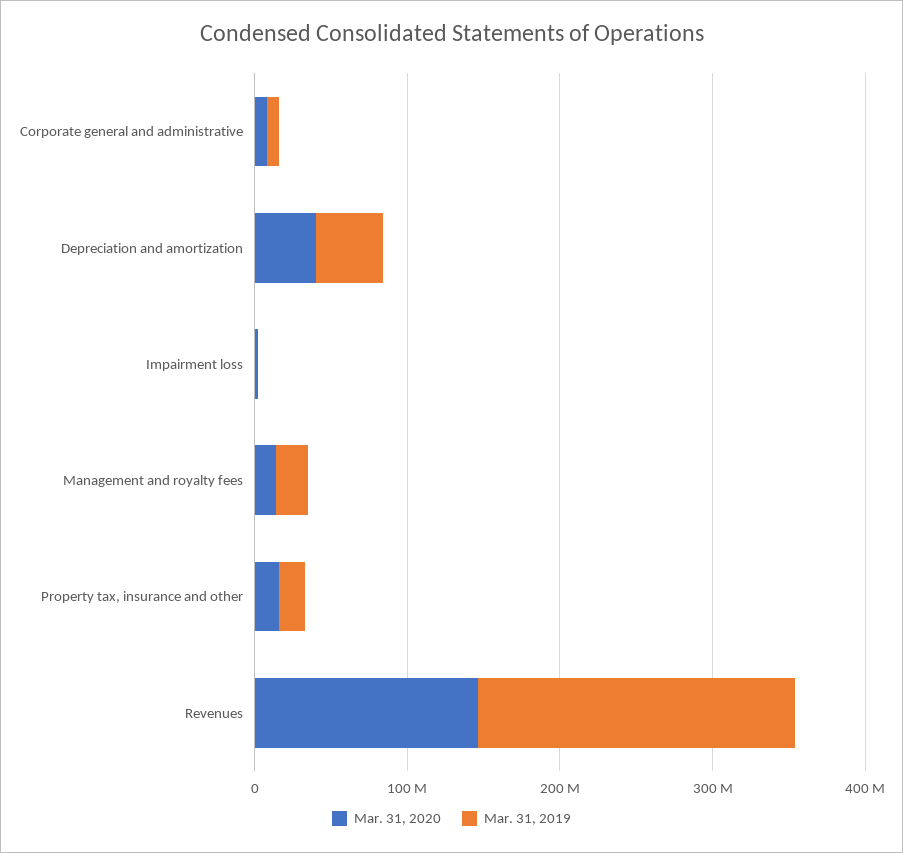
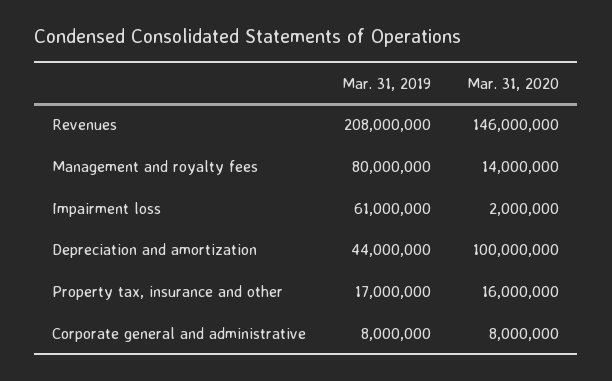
Mar. 31, 2020, Depreciation and amortization: 40000000 -> 100000000
Mar. 31, 2019, Impairment loss: 0 -> 61000000
Mar. 31, 2019, Management and royalty fees: 20000000 -> 80000000

